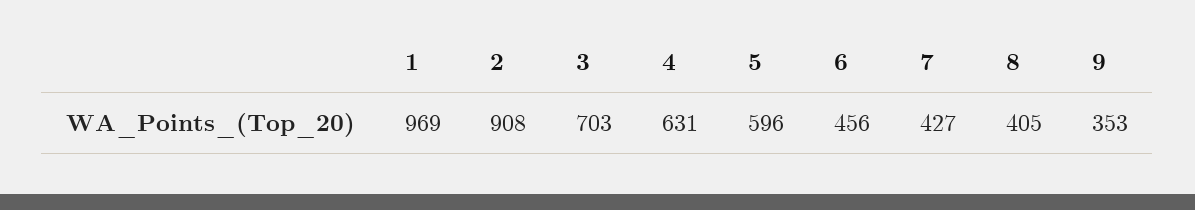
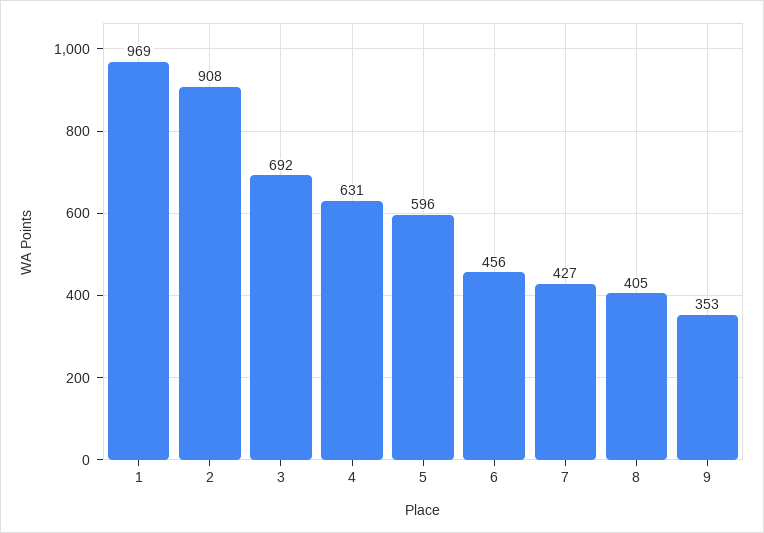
3: 703 -> 692

